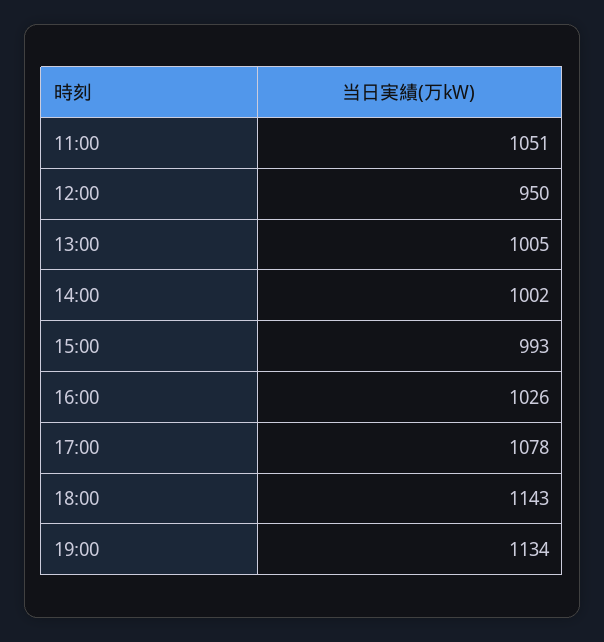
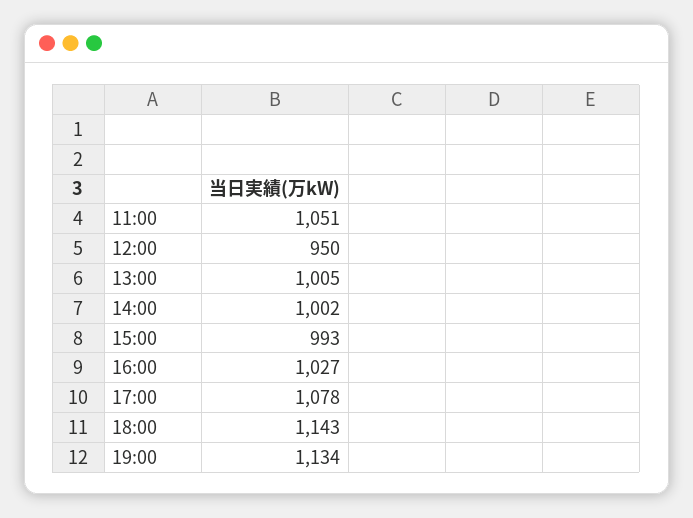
16:00: 1026 -> 1027

